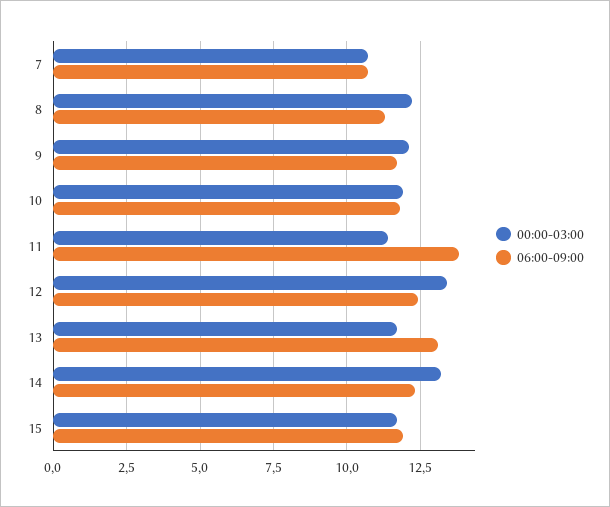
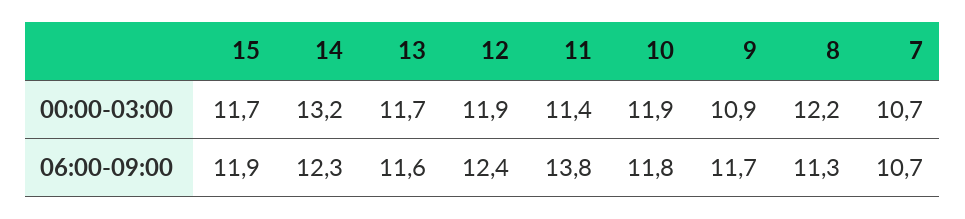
00:00-03:00, 9: 12 -> 10.9
00:00-03:00, 12: 13.5 -> 11.9
06:00-09:00, 13: 13 -> 11.6

